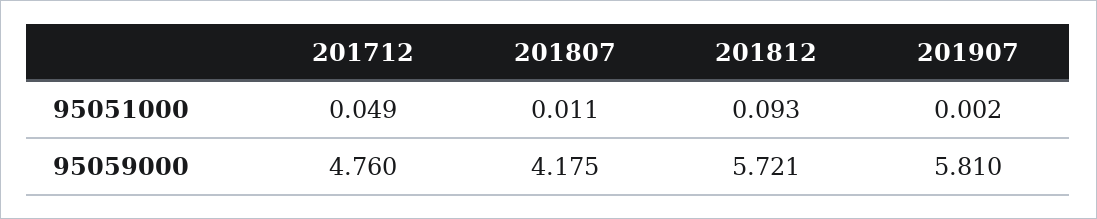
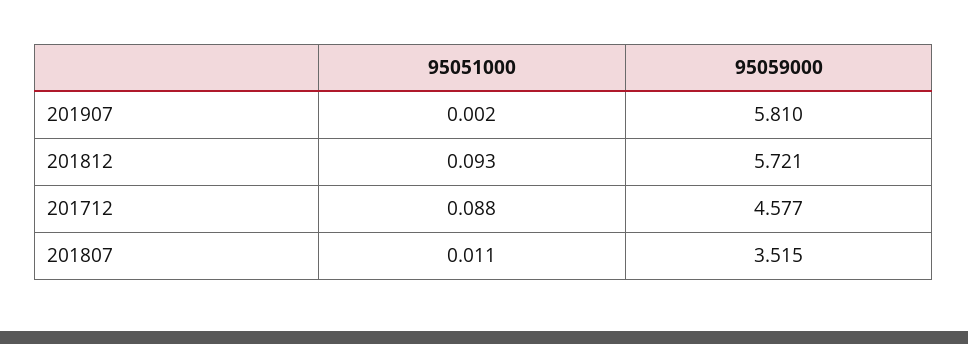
201712, 95051000: 0.049 -> 0.088
201712, 95059000: 4.76 -> 4.577
201807, 95059000: 4.175 -> 3.515

